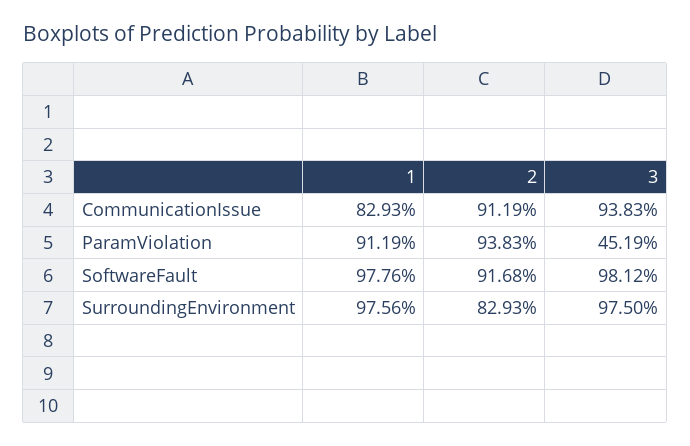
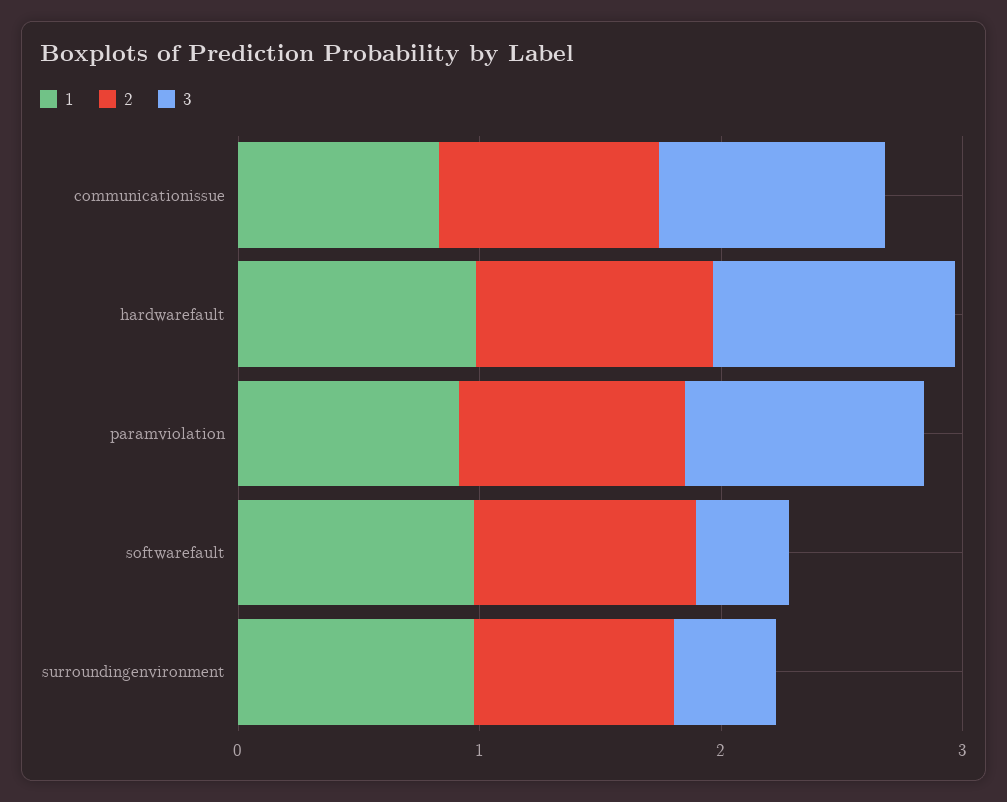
3, ParamViolation: 0.4519 -> 1
3, SoftwareFault: 0.9812 -> 0.4
3, SurroundingEnvironment: 0.975 -> 0.4
1, hardwarefault: none -> 1
2, hardwarefault: none -> 1
3, hardwarefault: none -> 1

